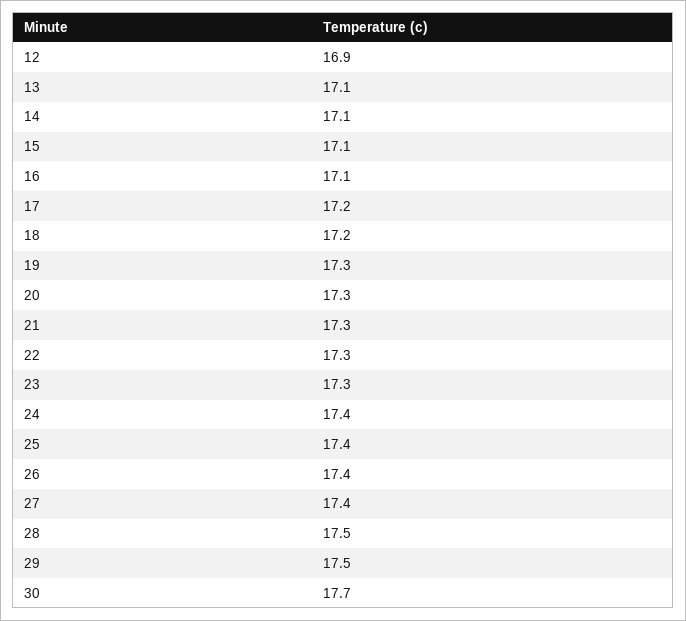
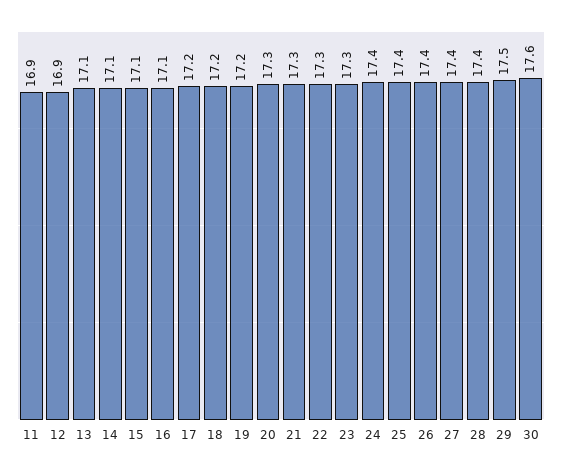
19: 17.3 -> 17.2
28: 17.5 -> 17.4
30: 17.7 -> 17.6
11: none -> 16.9

